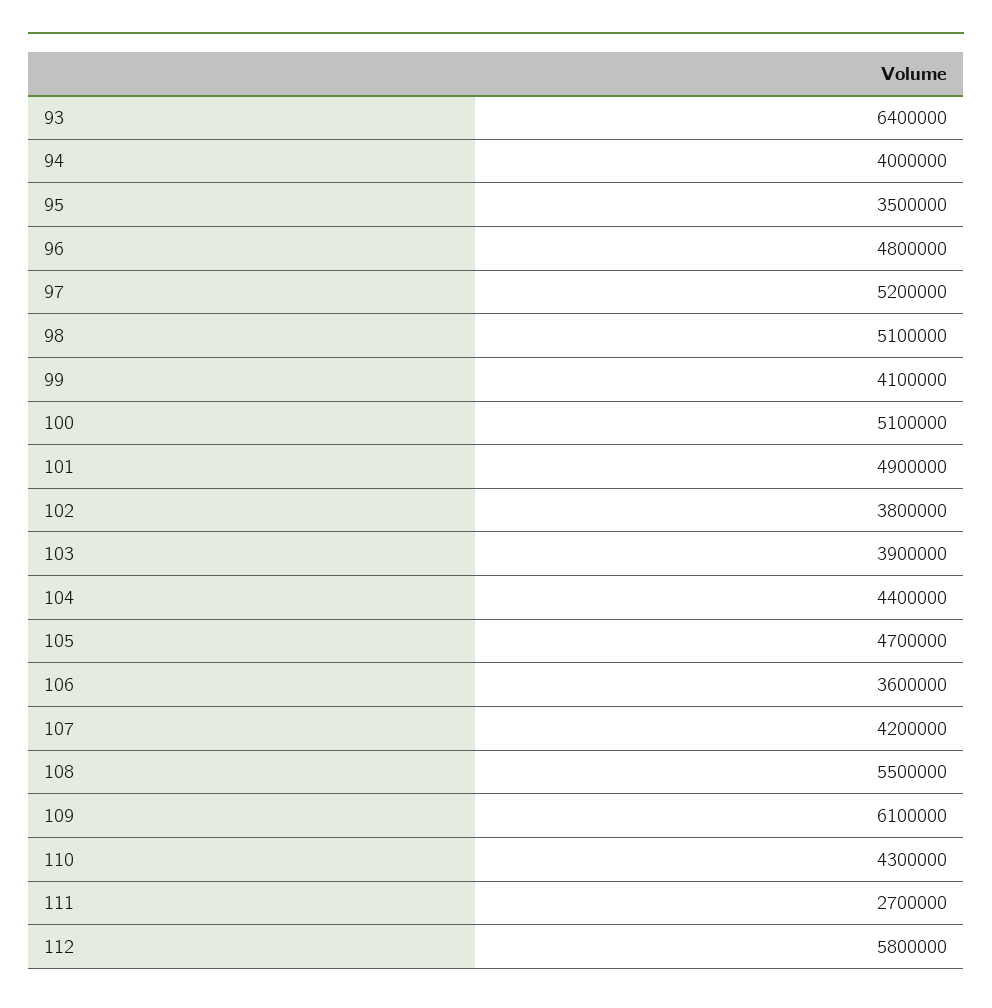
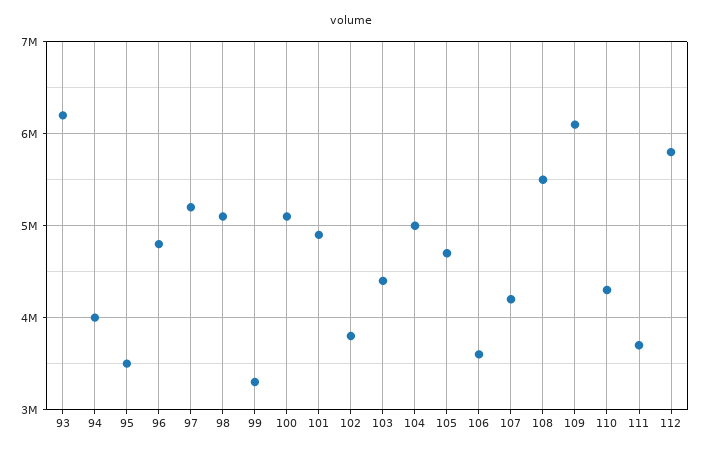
93: 6400000 -> 6200000
99: 4100000 -> 3300000
103: 3900000 -> 4400000
104: 4400000 -> 5000000
111: 2700000 -> 3700000

